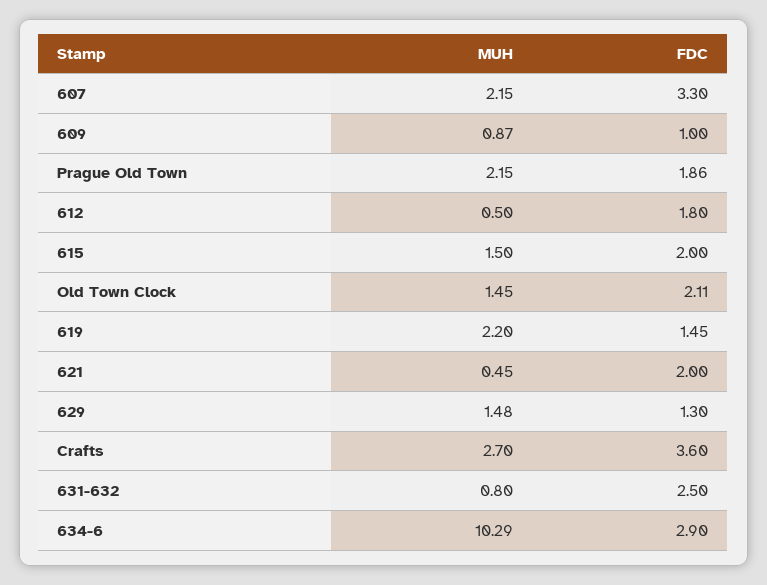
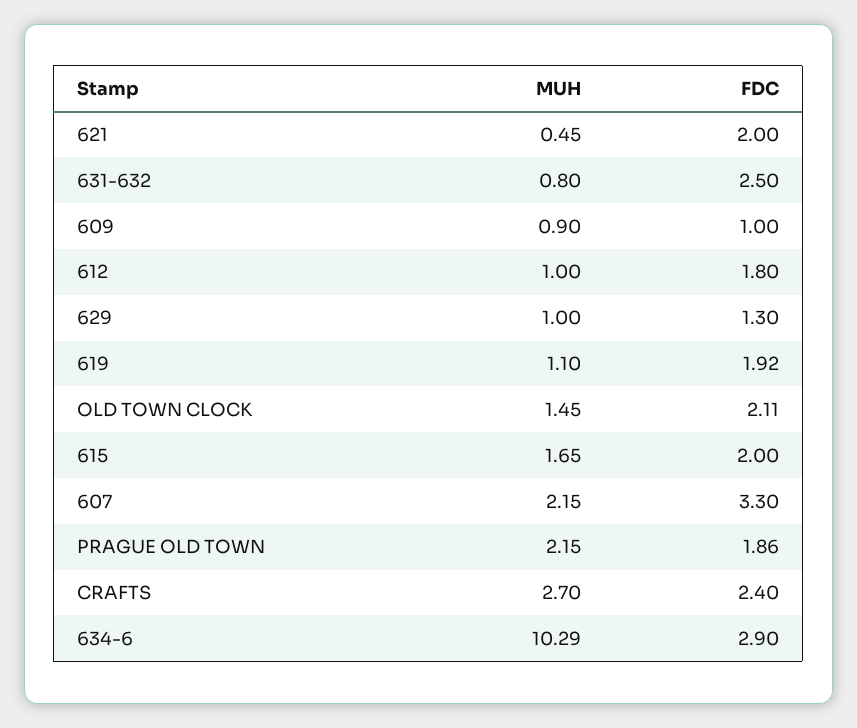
MUH, 609: 0.87 -> 0.9
MUH, 612: 0.5 -> 1
MUH, 615: 1.5 -> 1.65
MUH, 619: 2.2 -> 1.1
FDC, 619: 1.45 -> 1.92
MUH, 629: 1.48 -> 1
FDC, Crafts: 3.6 -> 2.4

